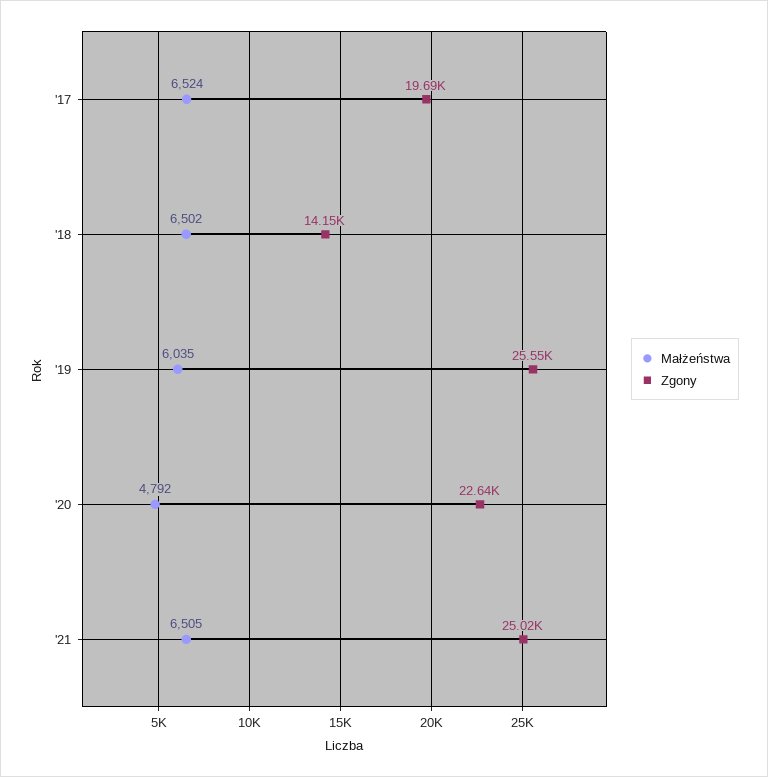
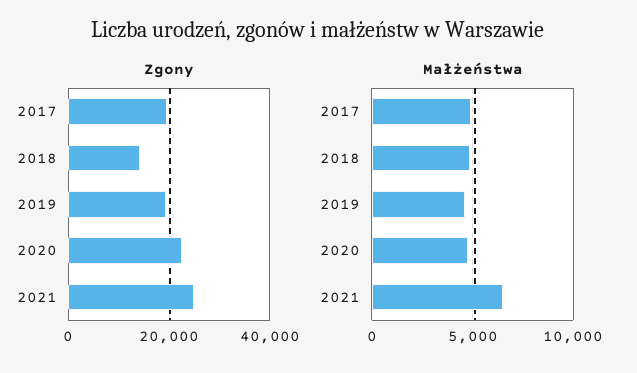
Małżeństwa, '17: 6524 -> 5000
Małżeństwa, '18: 6502 -> 5000
Małżeństwa, '19: 6035 -> 4500
Zgony, '19: 25550 -> 20000

